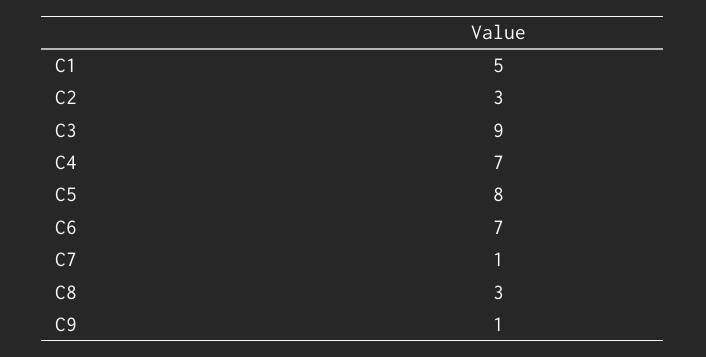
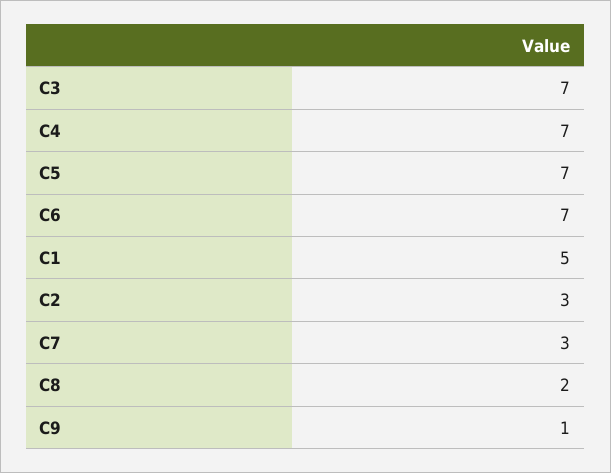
C3: 9 -> 7
C5: 8 -> 7
C7: 1 -> 3
C8: 3 -> 2

